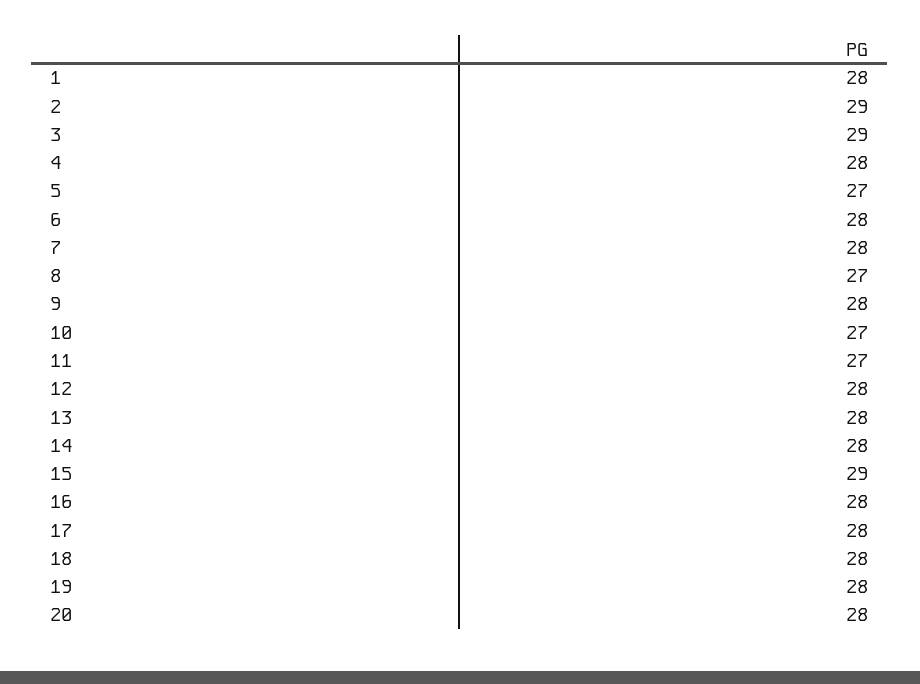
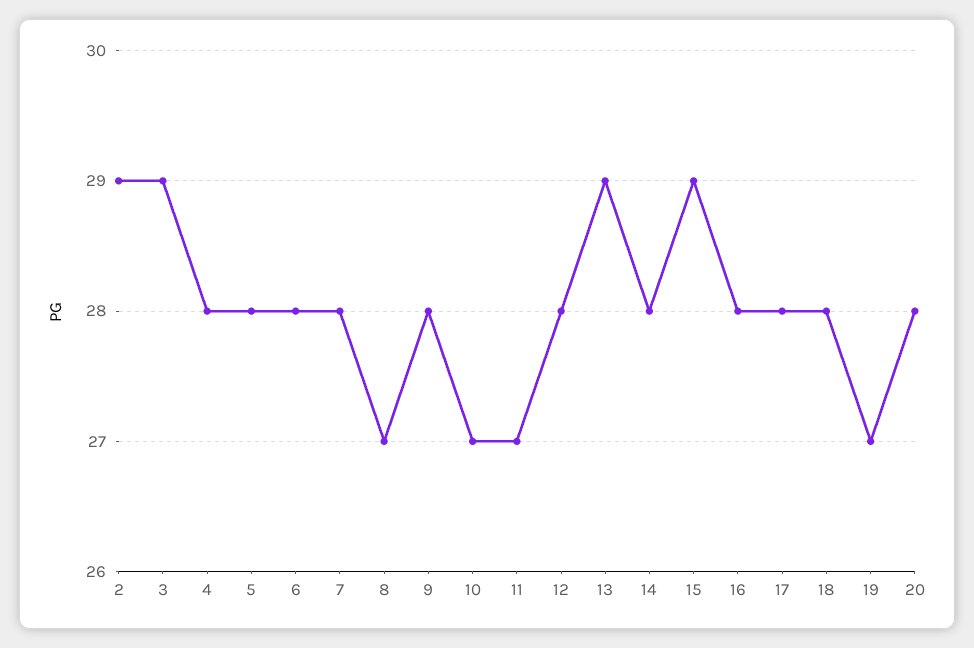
1: 28 -> none
5: 27 -> 28
13: 28 -> 29
19: 28 -> 27

